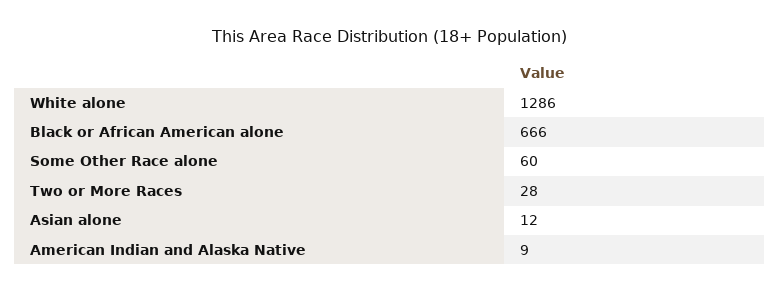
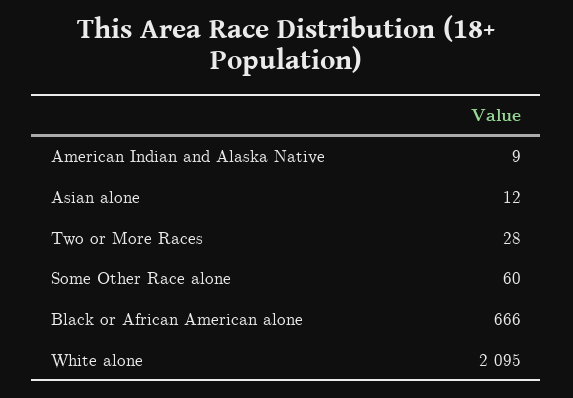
White alone: 1286 -> 2095

